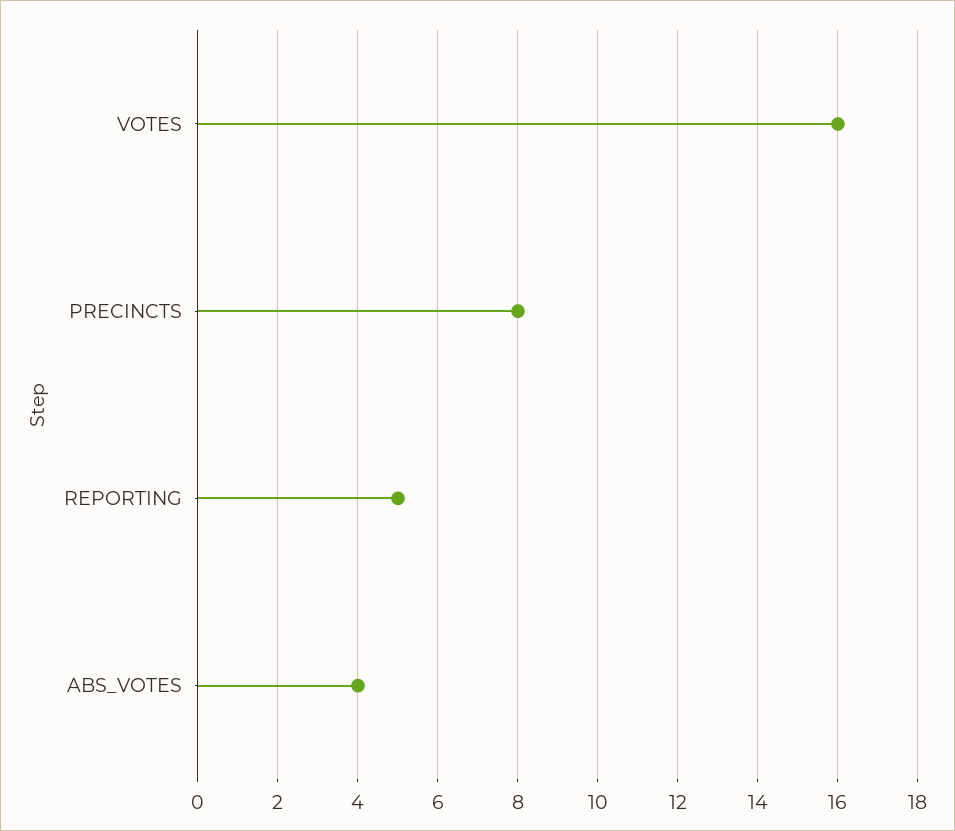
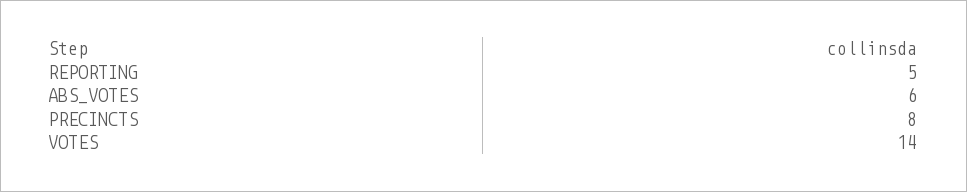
VOTES: 16 -> 14
ABS_VOTES: 4 -> 6

